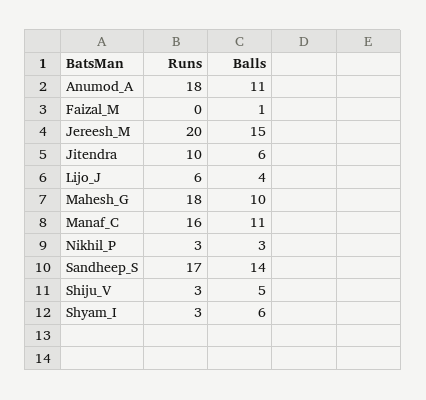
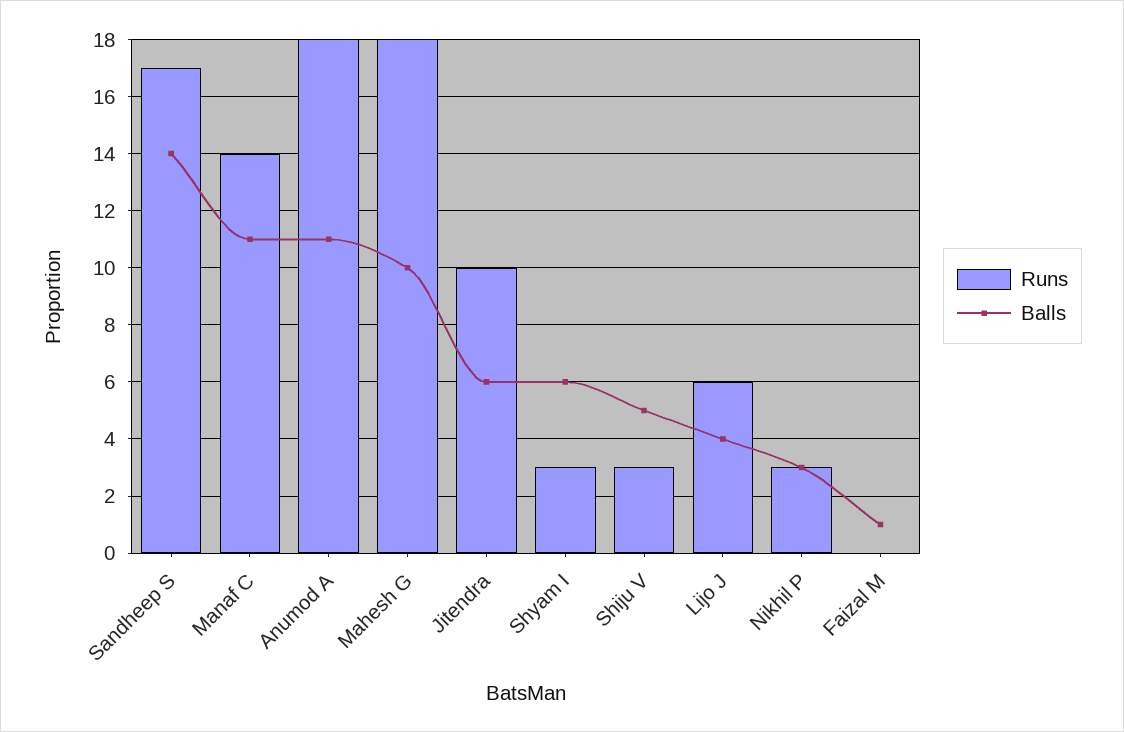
Runs, Jereesh_M: 20 -> none
Balls, Jereesh_M: 15 -> none
Runs, Manaf_C: 16 -> 14

